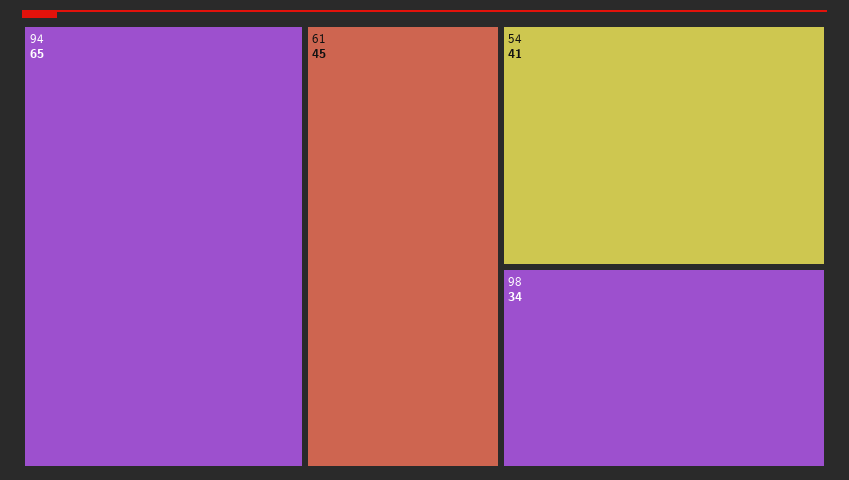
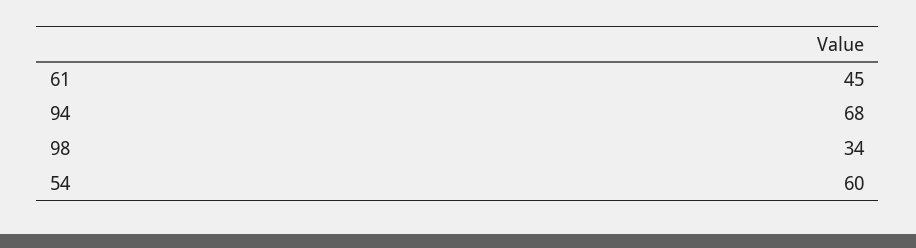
94: 65 -> 68
54: 41 -> 60

